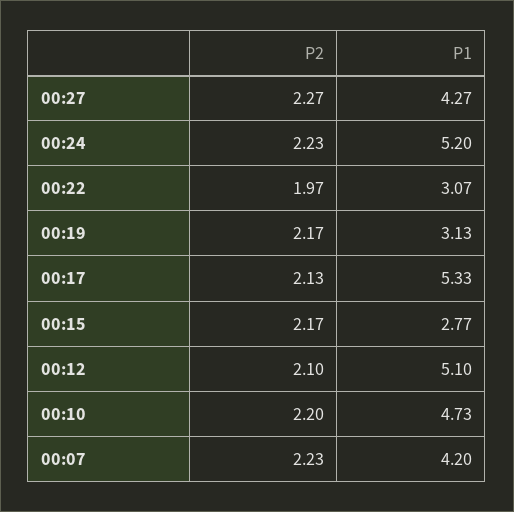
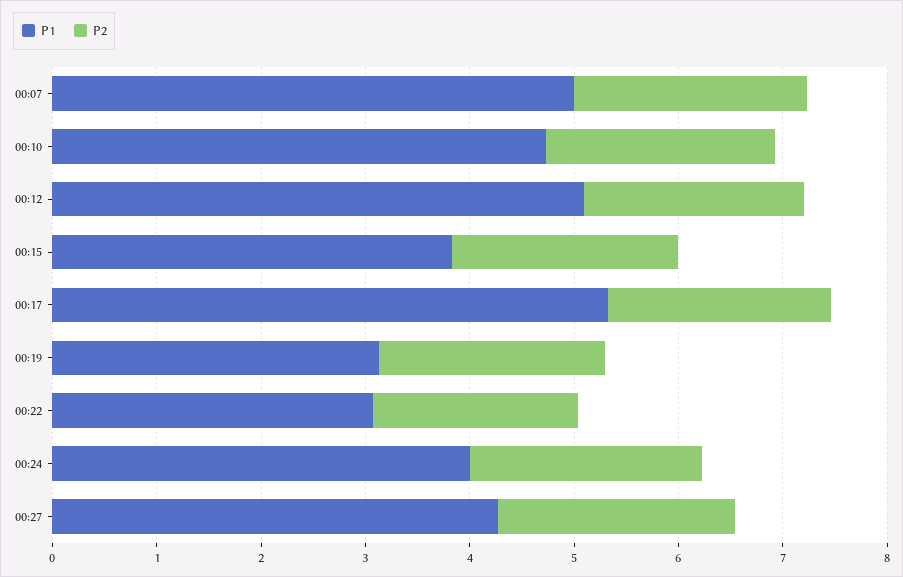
P1, 00:24: 5.2 -> 4
P1, 00:15: 2.77 -> 3.8
P1, 00:07: 4.2 -> 5

